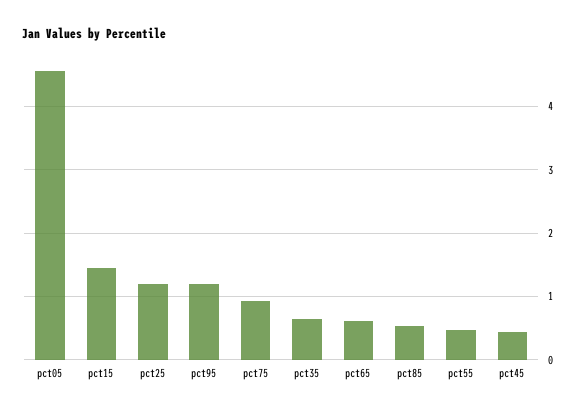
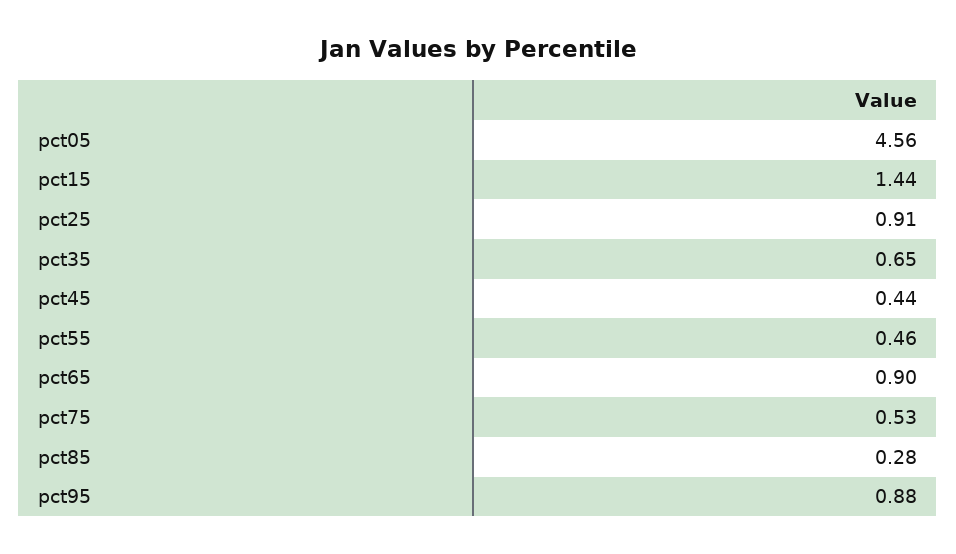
pct25: 1.2 -> 0.91
pct95: 1.2 -> 0.88
pct75: 0.9 -> 0.53
pct65: 0.6 -> 0.9
pct85: 0.5 -> 0.28

